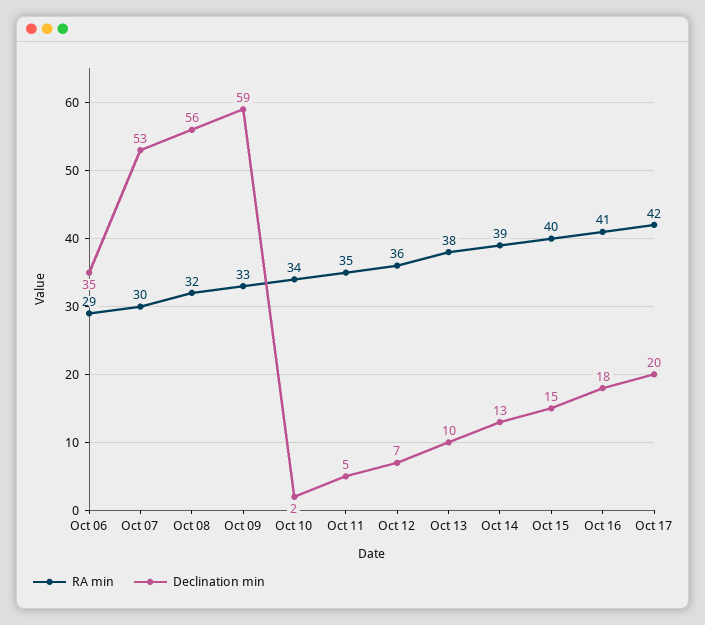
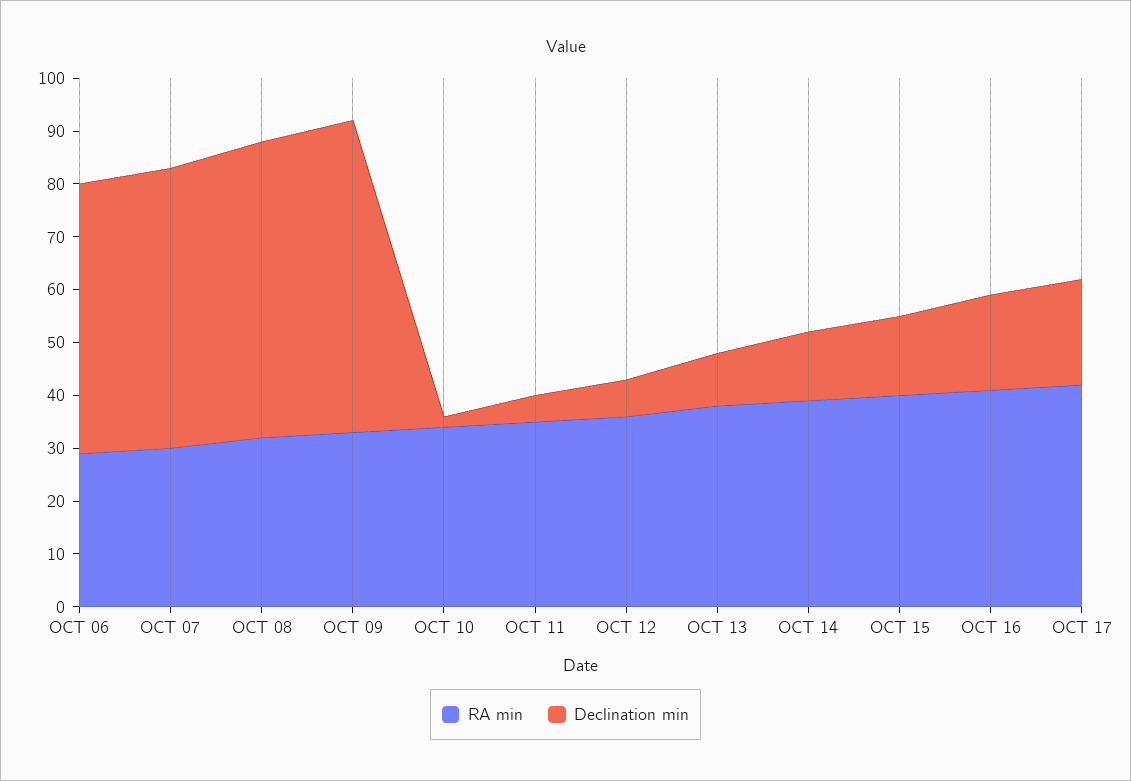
Declination min, Oct 06: 35 -> 50

